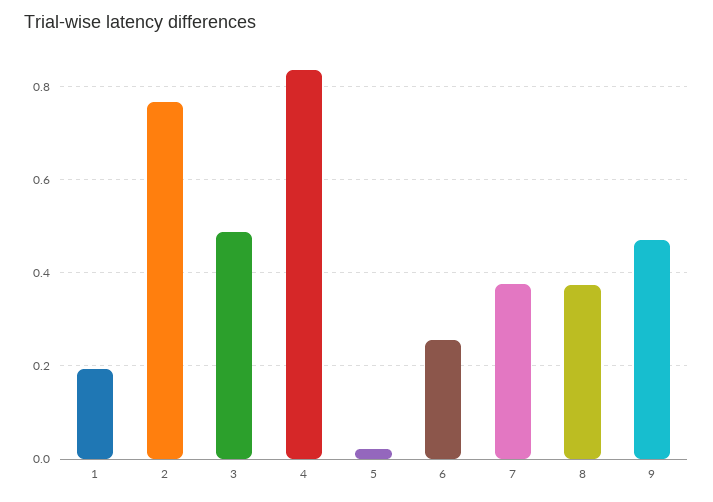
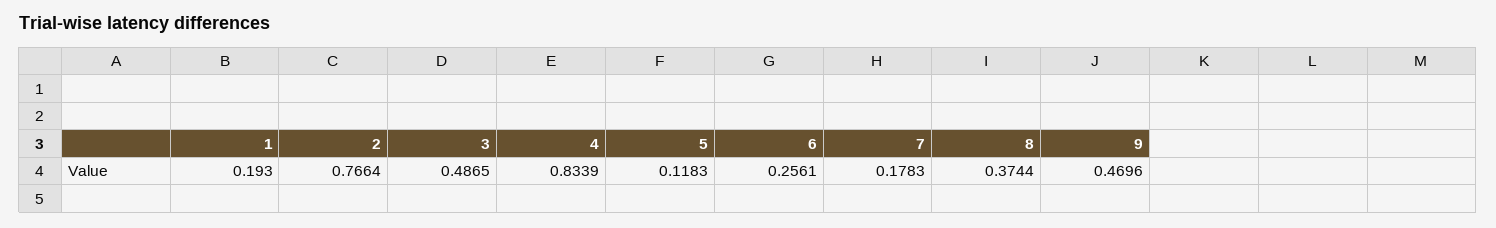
5: 0.02 -> 0.1183
7: 0.38 -> 0.1783

